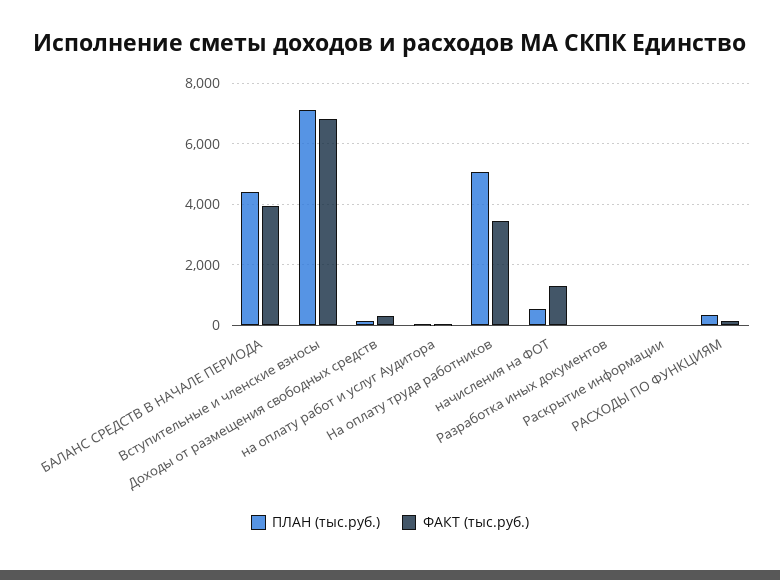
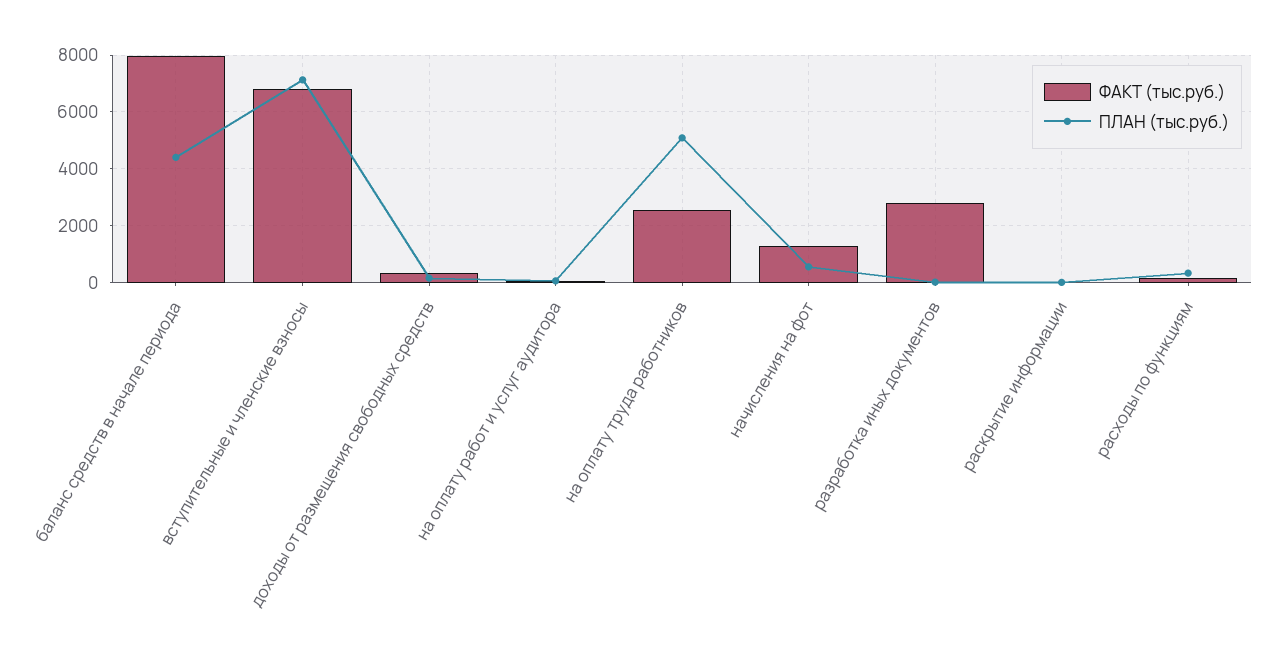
ФАКТ (тыс.руб.), БАЛАНС СРЕДСТВ В НАЧАЛЕ ПЕРИОДА: 4000 -> 8000
ФАКТ (тыс.руб.), На оплату труда работников: 3400 -> 2500
ФАКТ (тыс.руб.), Разработка иных документов: 0 -> 2750

